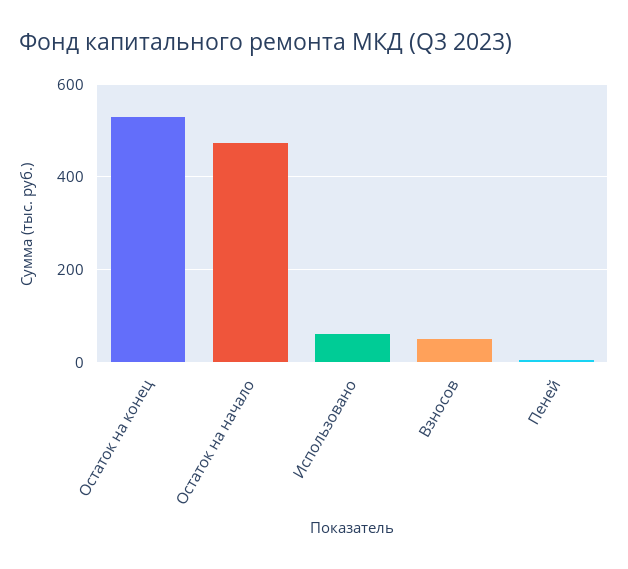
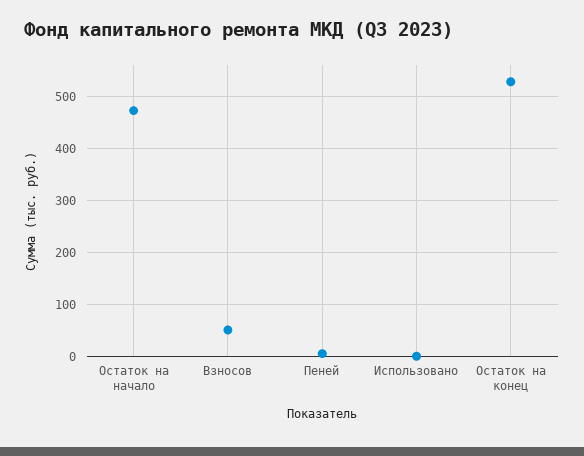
Использовано: 60 -> 0

